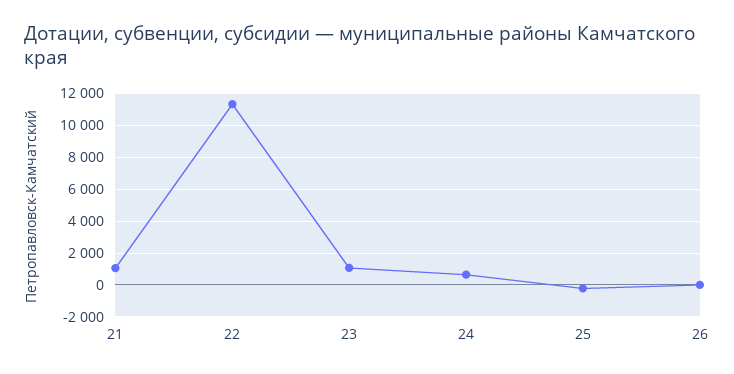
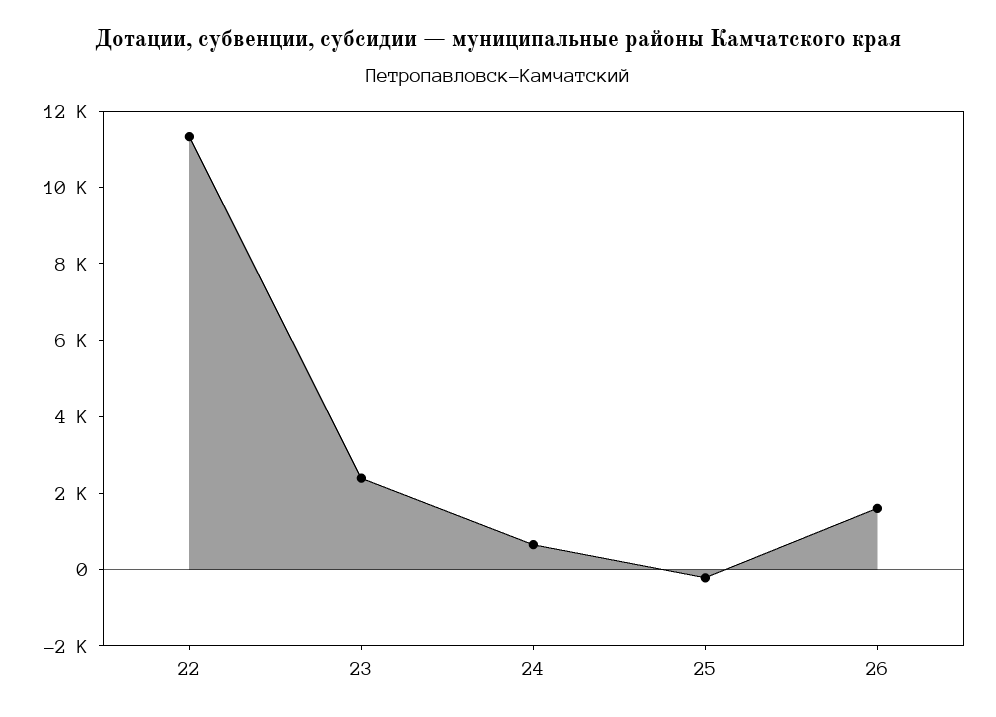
21: 1000 -> none
23: 1000 -> 2500
26: 0 -> 1500

